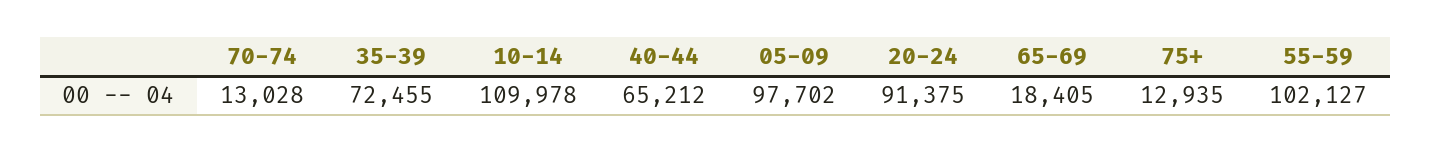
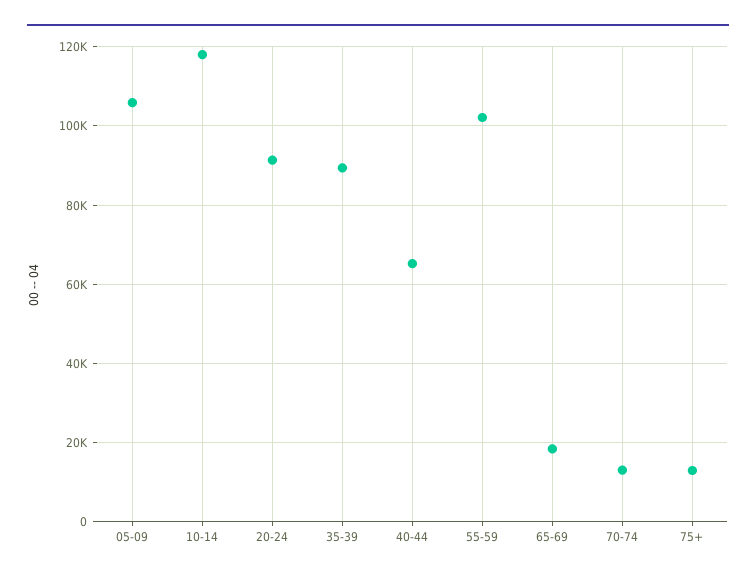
35-39: 72455 -> 90000
10-14: 109978 -> 118000
05-09: 97702 -> 106000

